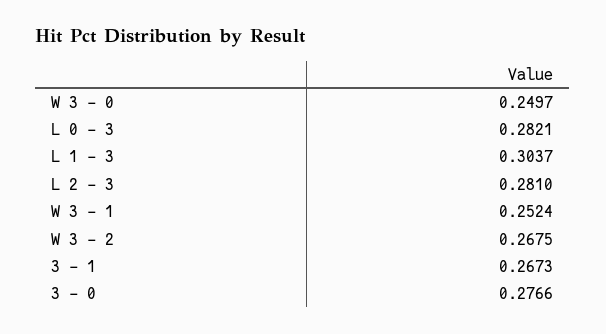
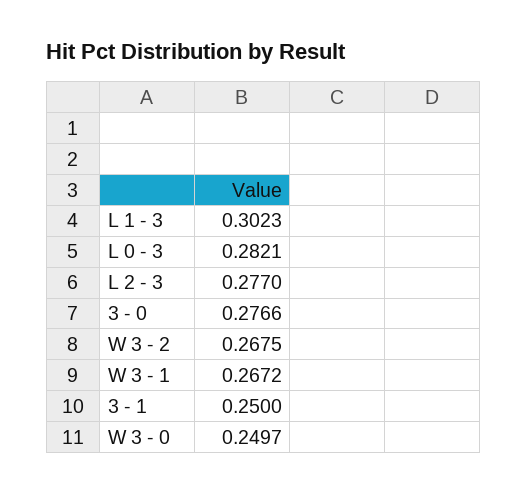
L 1 - 3: 0.3037 -> 0.3023
L 2 - 3: 0.281 -> 0.277
W 3 - 1: 0.2524 -> 0.2672
3 - 1: 0.2673 -> 0.25

